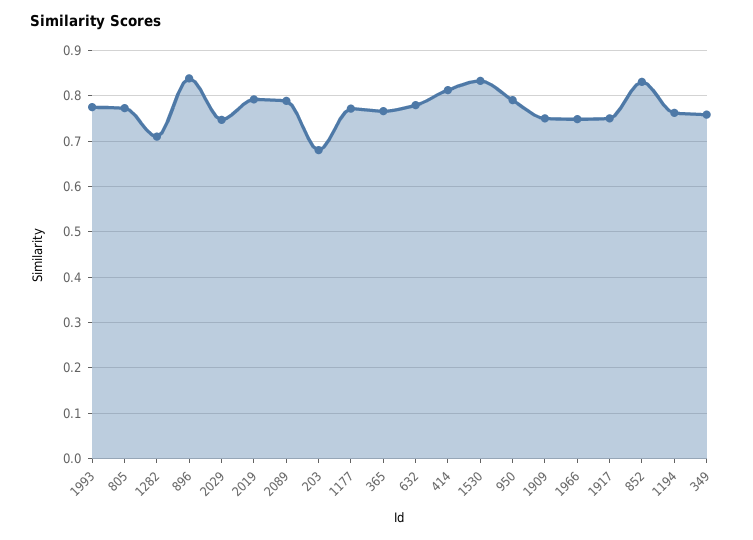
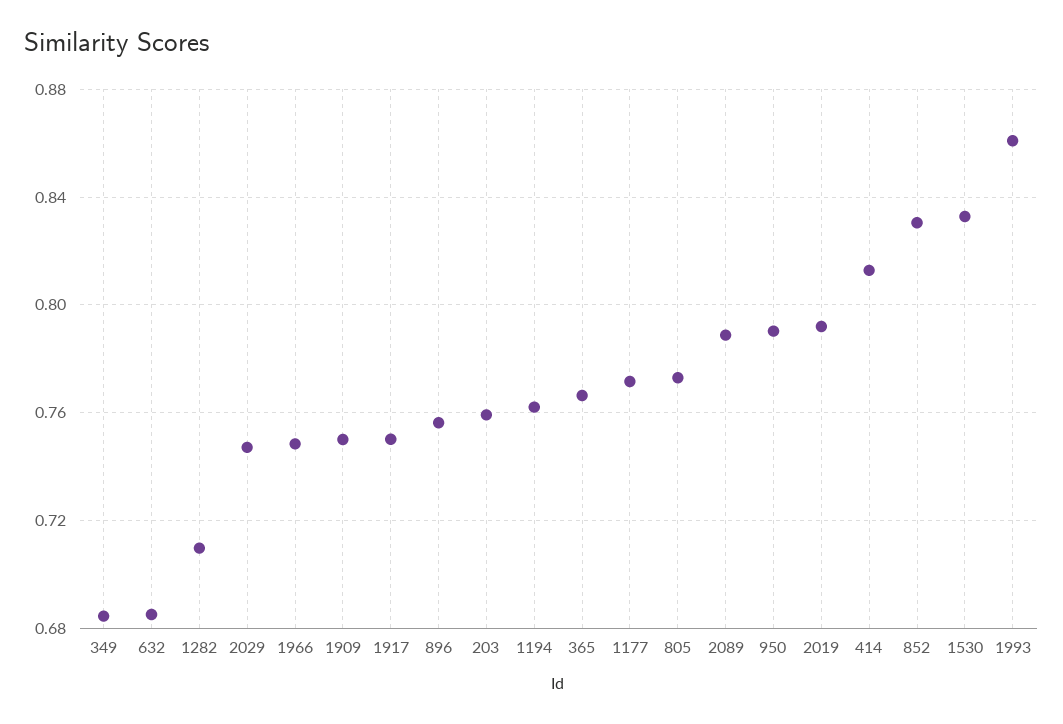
1993: 0.78 -> 0.86
896: 0.84 -> 0.755
203: 0.68 -> 0.76
632: 0.78 -> 0.685
349: 0.76 -> 0.685

